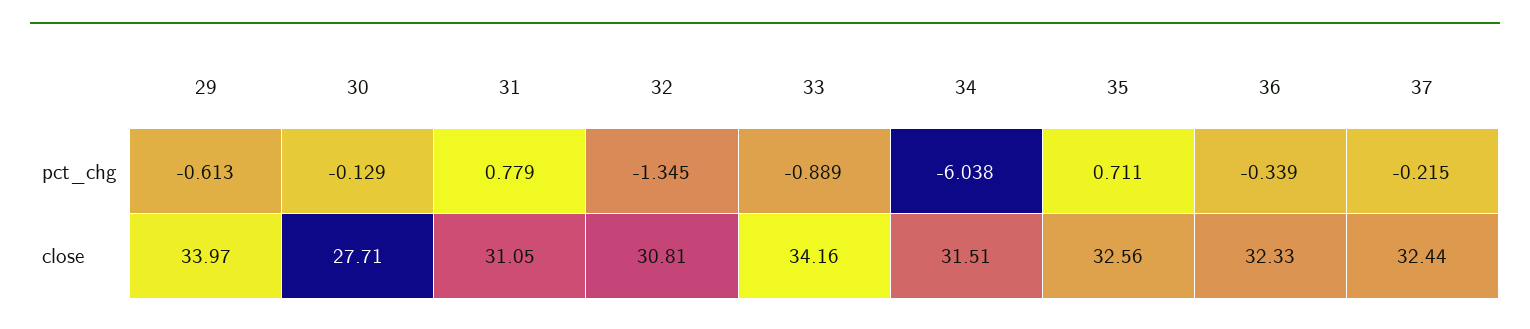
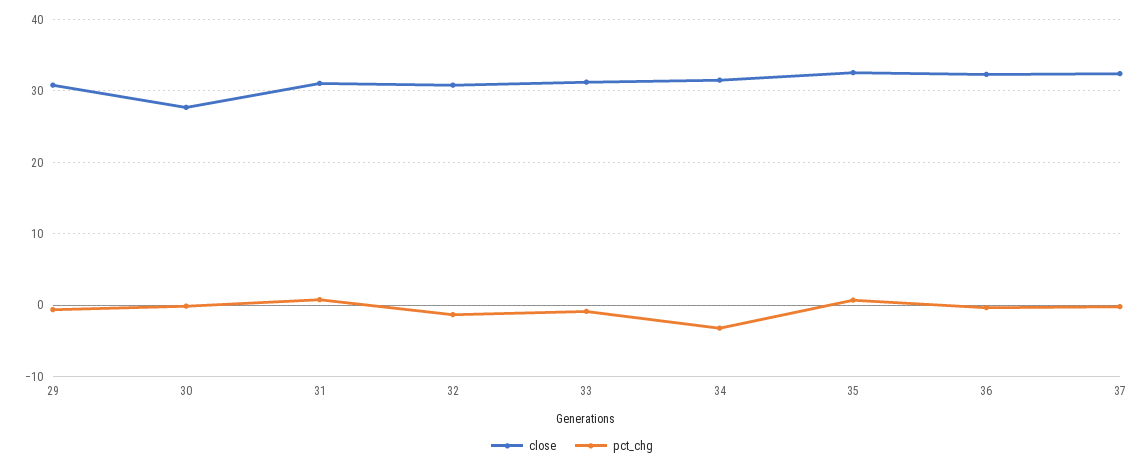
pct_chg, 34: -6.038 -> -3
close, 29: 33.97 -> 31
close, 33: 34.16 -> 31

